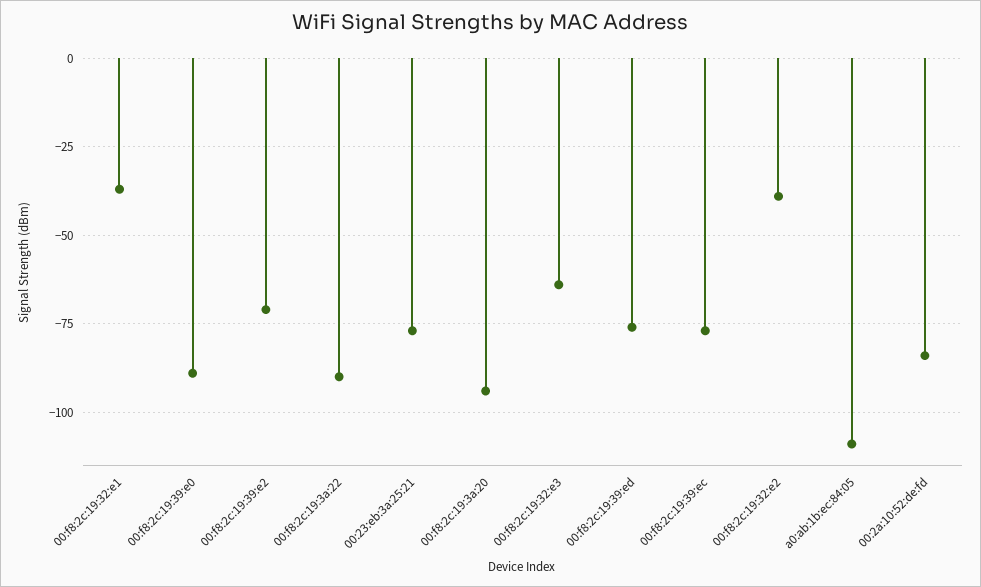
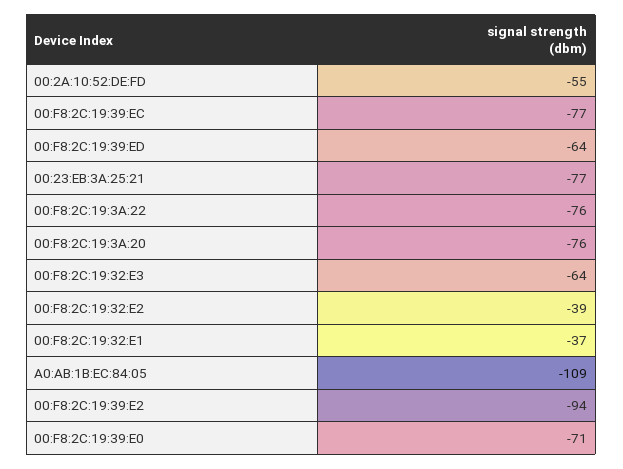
00:f8:2c:19:39:e0: -90 -> -71
00:f8:2c:19:39:e2: -70 -> -94
00:f8:2c:19:3a:22: -90 -> -76
00:f8:2c:19:3a:20: -95 -> -76
00:f8:2c:19:39:ed: -75 -> -64
00:2a:10:52:de:fd: -85 -> -55

